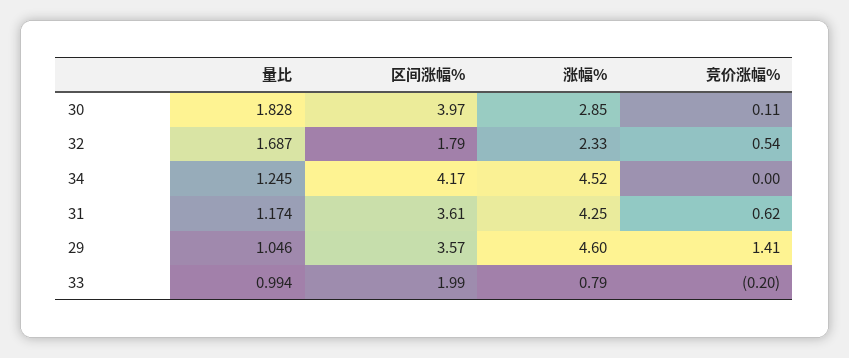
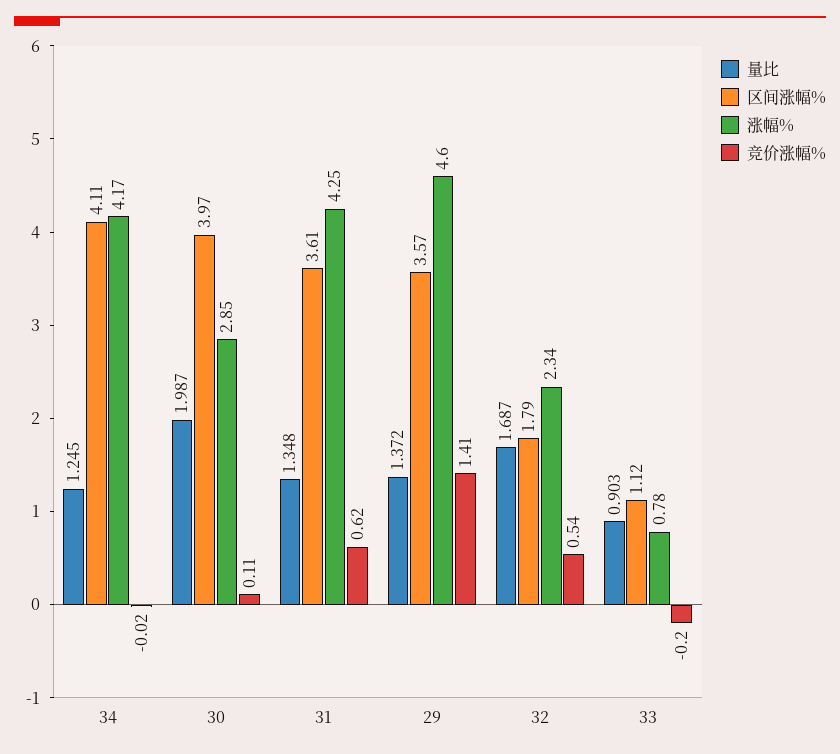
量比, 30: 1.828 -> 1.987
涨幅%, 32: 2.33 -> 2.34
区间涨幅%, 34: 4.17 -> 4.11
涨幅%, 34: 4.52 -> 4.17
竞价涨幅%, 34: 0 -> -0.02
量比, 31: 1.174 -> 1.348
量比, 29: 1.046 -> 1.372
量比, 33: 0.994 -> 0.903
区间涨幅%, 33: 1.99 -> 1.12
涨幅%, 33: 0.79 -> 0.78

